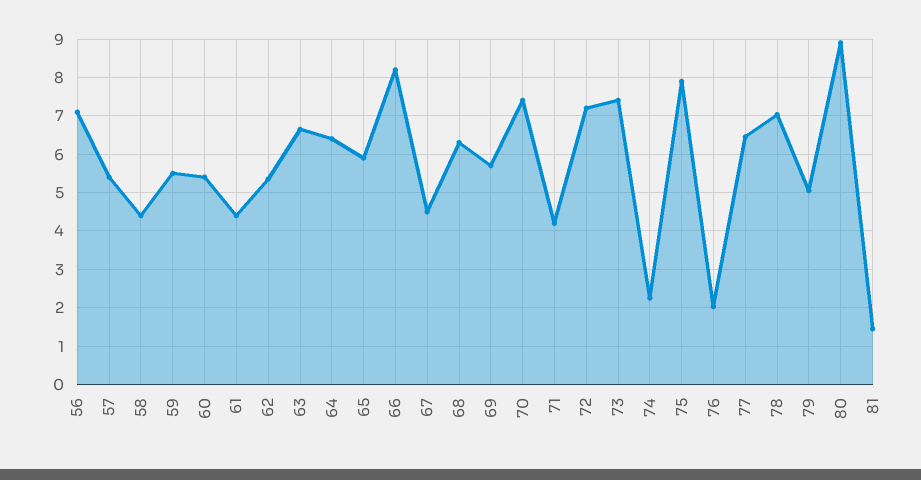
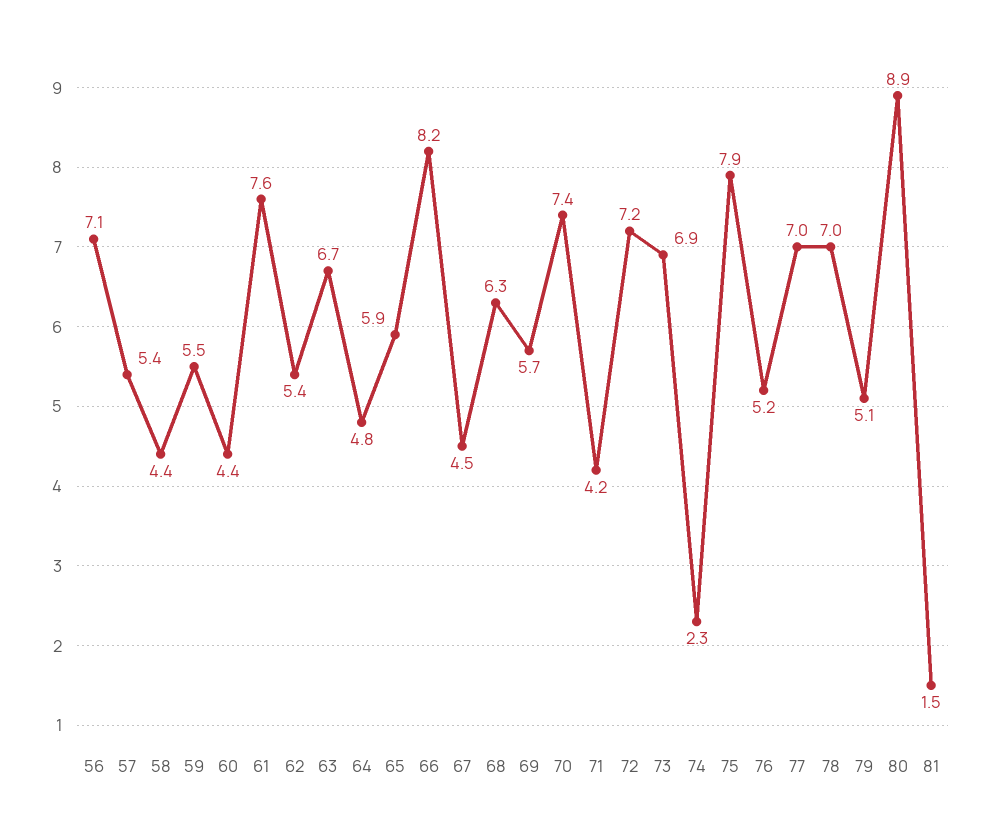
60: 5.4 -> 4.4
61: 4.4 -> 7.6
64: 6.4 -> 4.8
73: 7.4 -> 6.9
76: 2 -> 5.2
77: 6.4 -> 7

